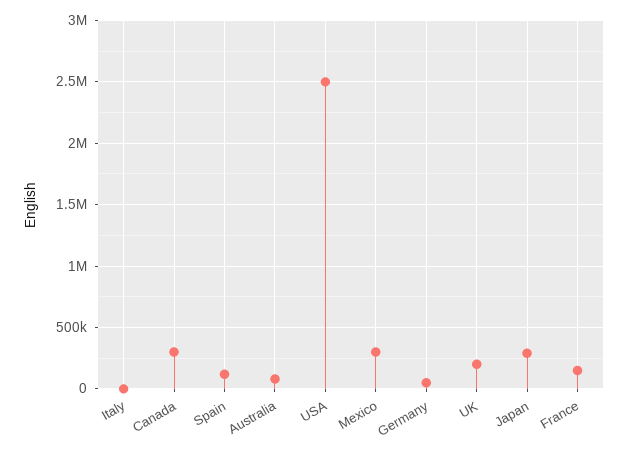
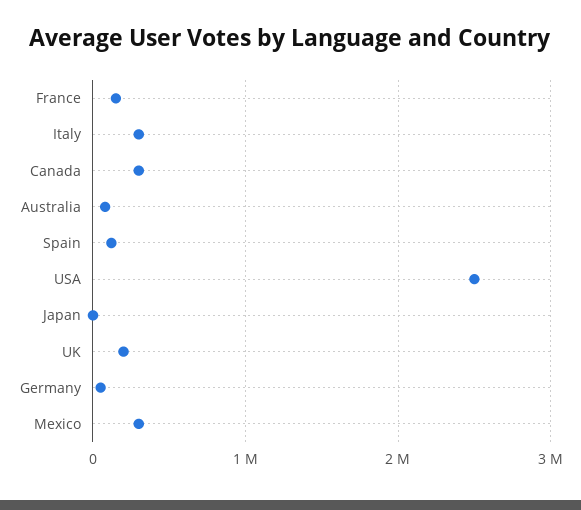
Italy: 0 -> 300000
Japan: 300000 -> 0

